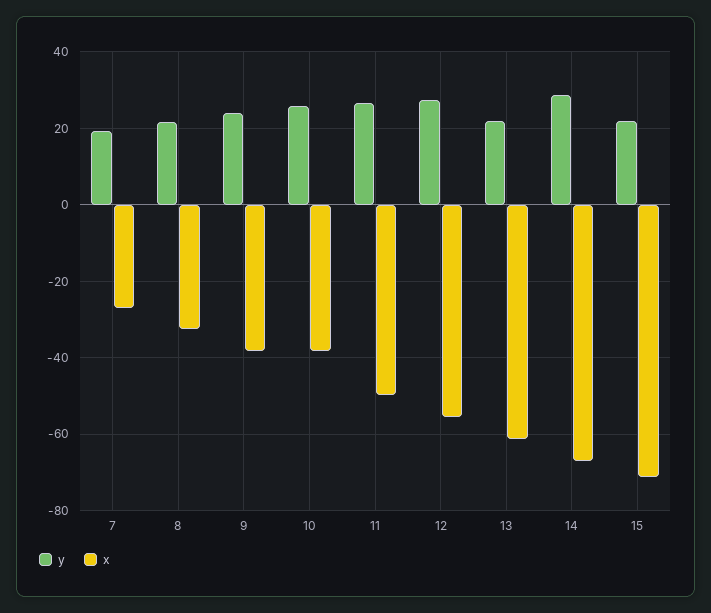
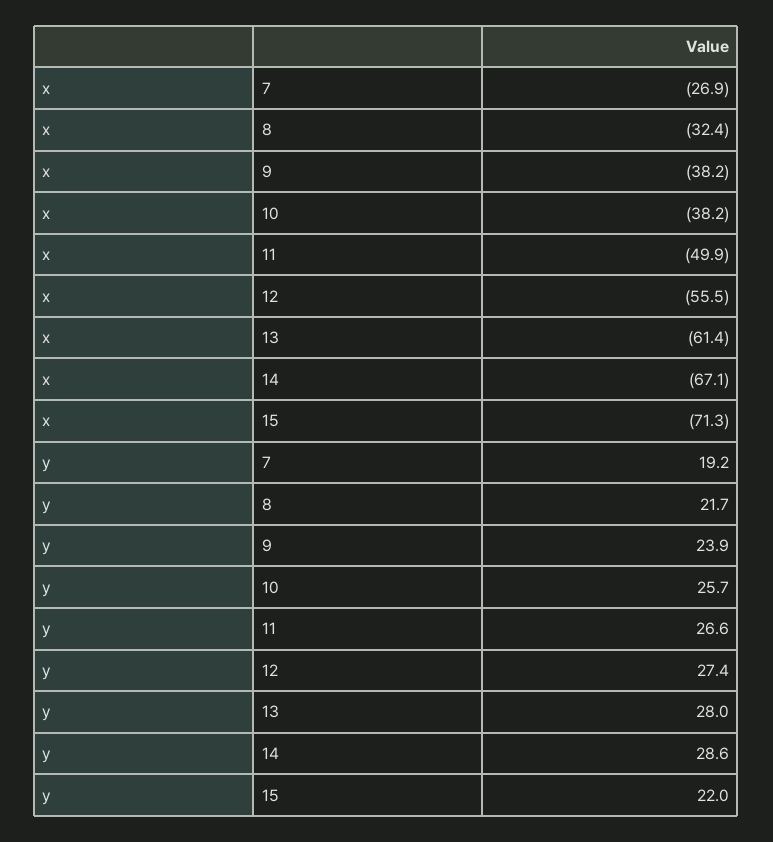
y, 13: 22 -> 28

